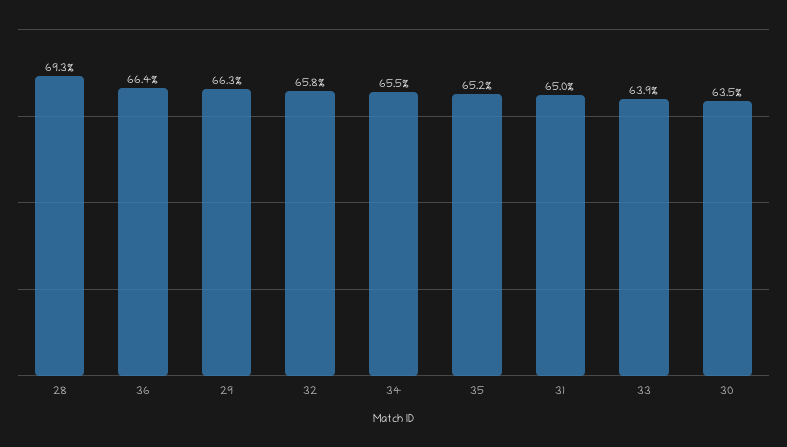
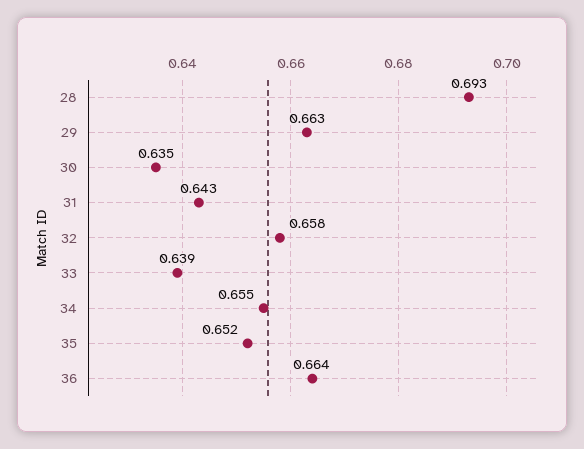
31: 0.65 -> 0.643

